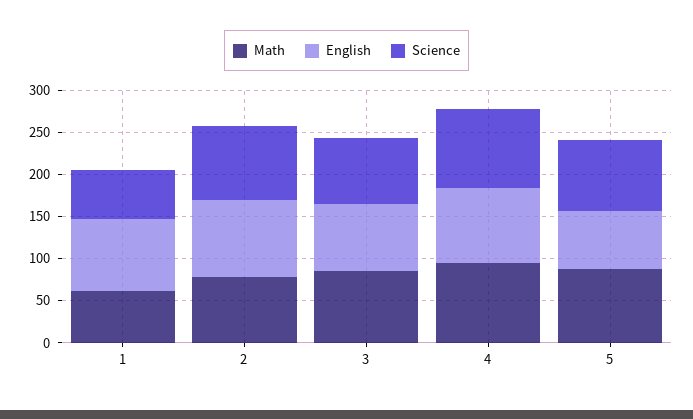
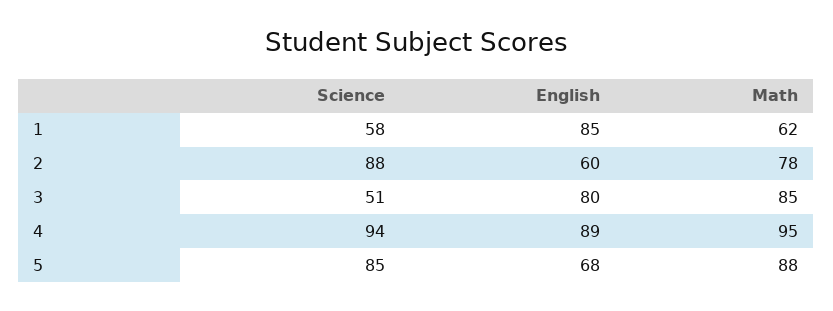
English, 2: 90 -> 60
Science, 3: 80 -> 51

